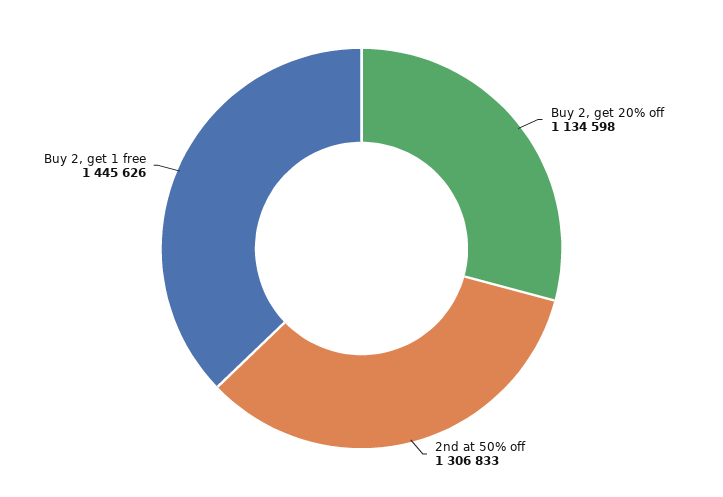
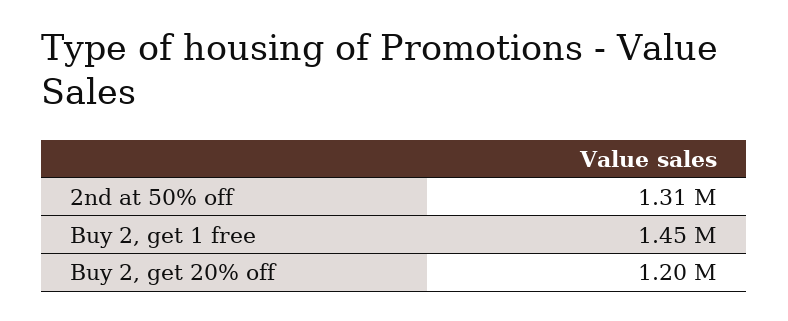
Buy 2, get 20% off: 1134598 -> 1200000

